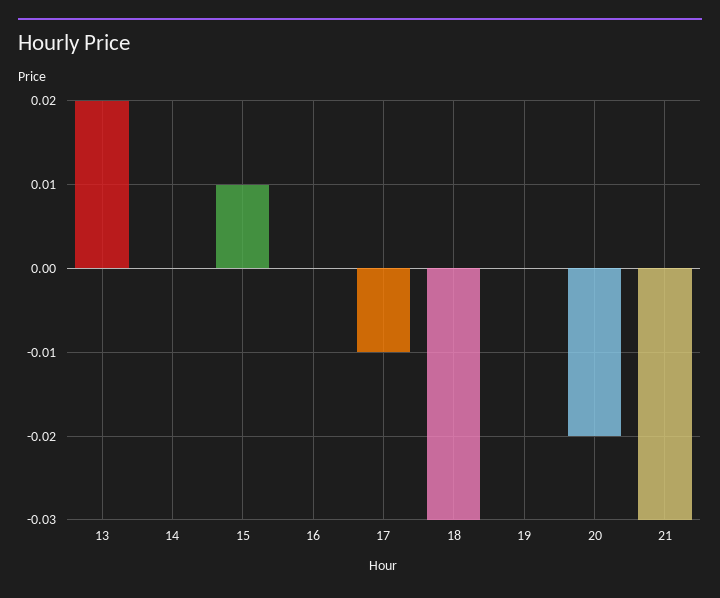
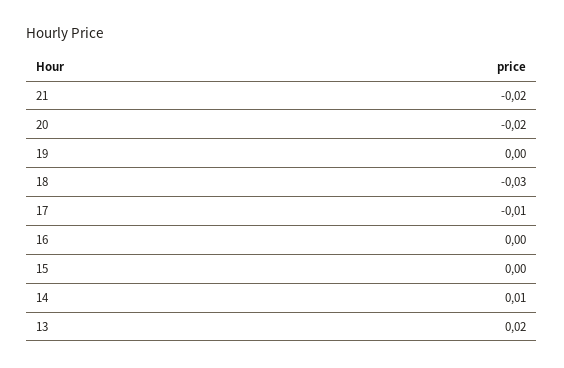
14: 0 -> 0.01
15: 0.01 -> 0
21: -0.03 -> -0.02

